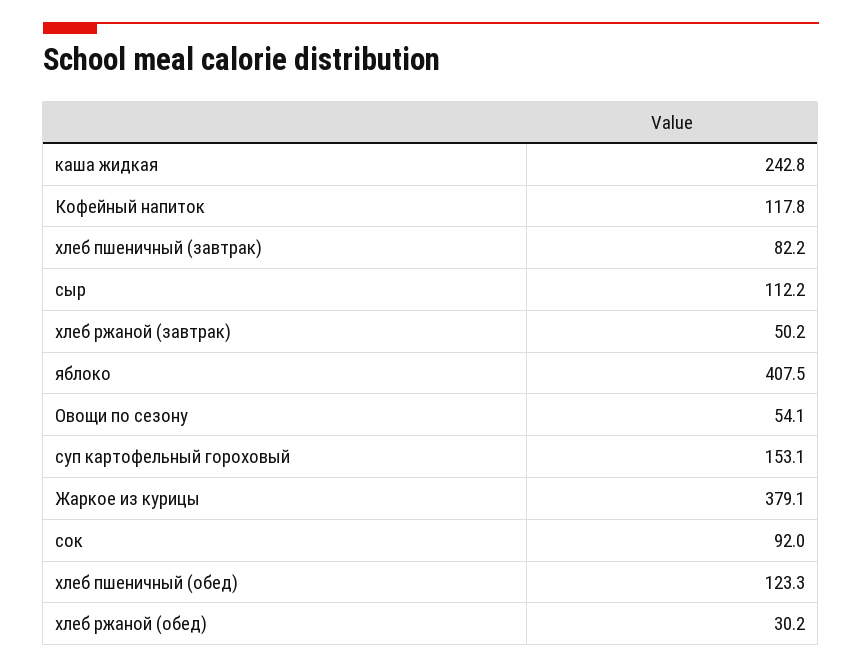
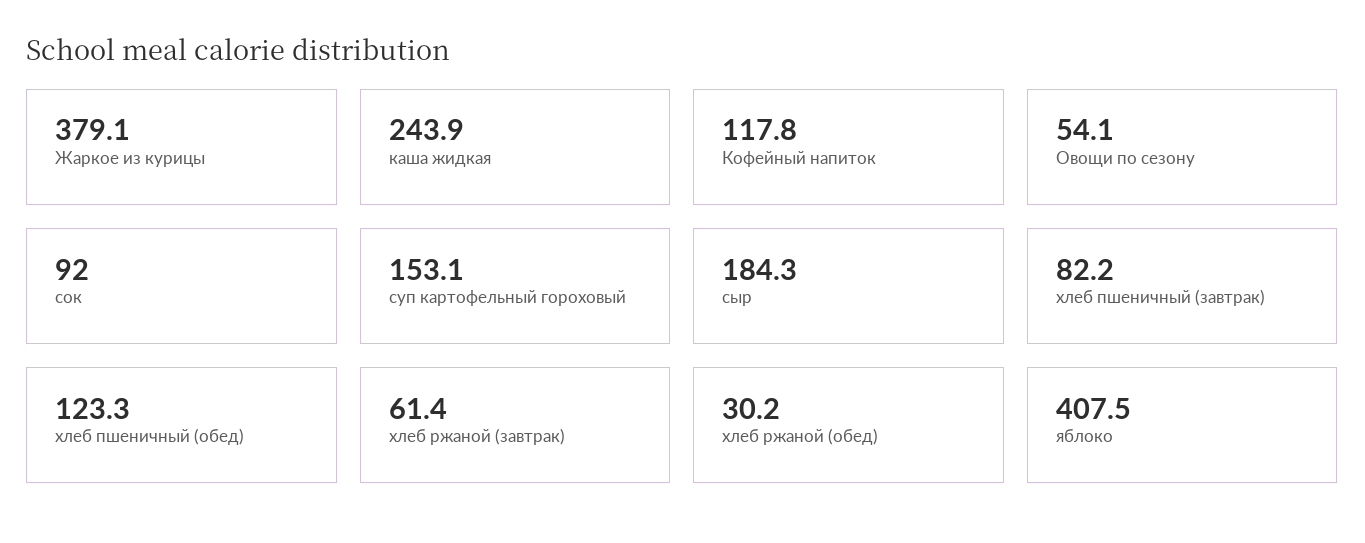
каша жидкая: 242.8 -> 243.9
сыр: 112.2 -> 184.3
хлеб ржаной (завтрак): 50.2 -> 61.4

